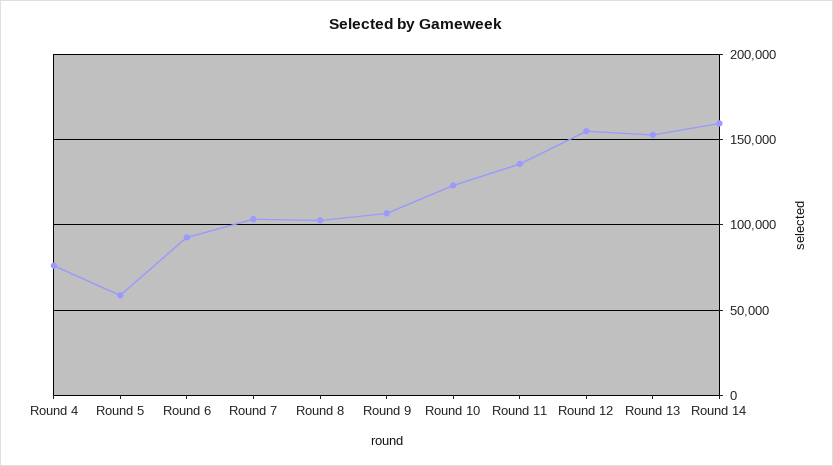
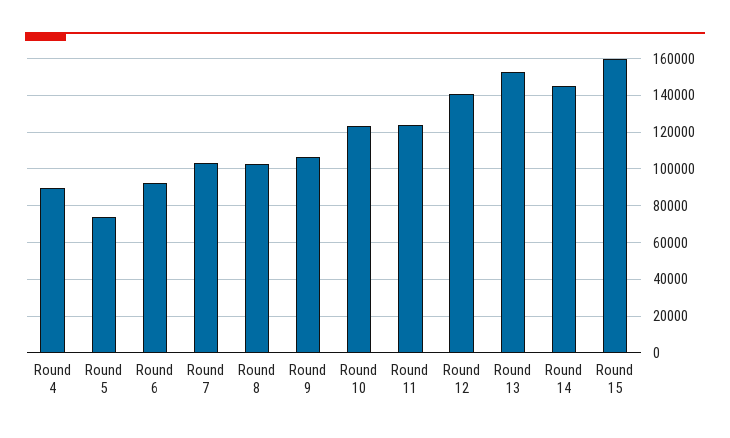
Round 4: 75000 -> 90000
Round 5: 60000 -> 75000
Round 11: 135000 -> 125000
Round 12: 155000 -> 140000
Round 14: 160000 -> 145000
Round 15: none -> 160000

